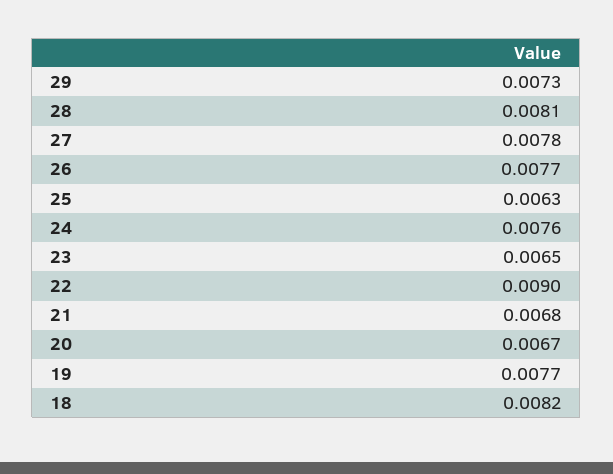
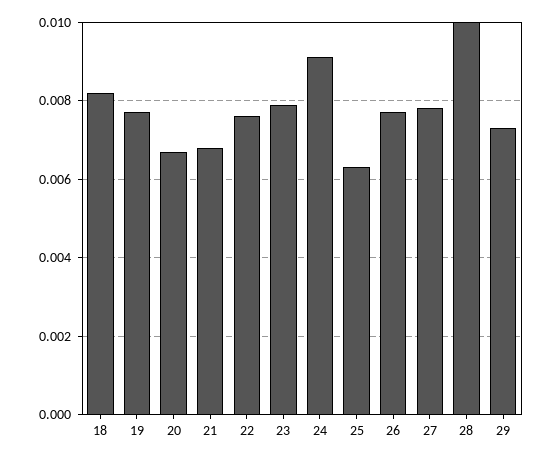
28: 0.0081 -> 0.01
24: 0.0076 -> 0.009
23: 0.0065 -> 0.008
22: 0.009 -> 0.0075

